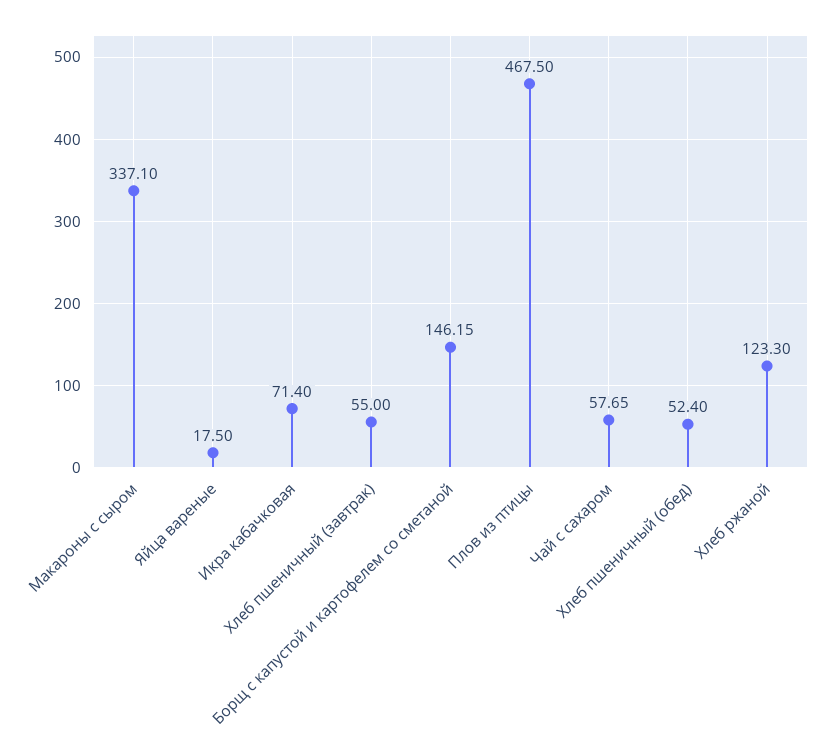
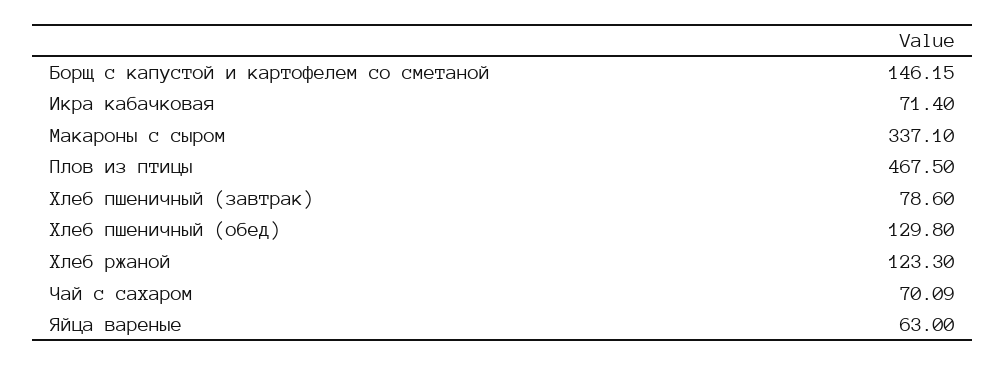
Яйца вареные: 17.5 -> 63
Хлеб пшеничный (завтрак): 55 -> 78.6
Чай с сахаром: 57.65 -> 70.09
Хлеб пшеничный (обед): 52.4 -> 129.8

